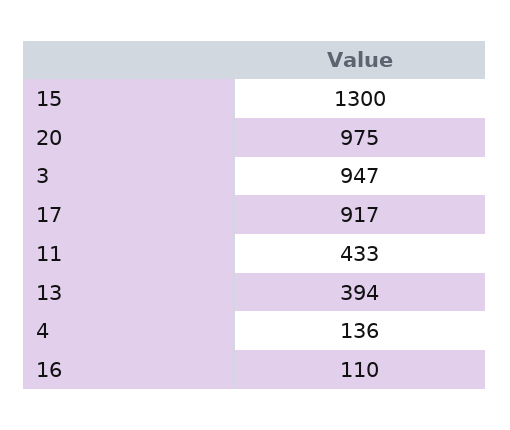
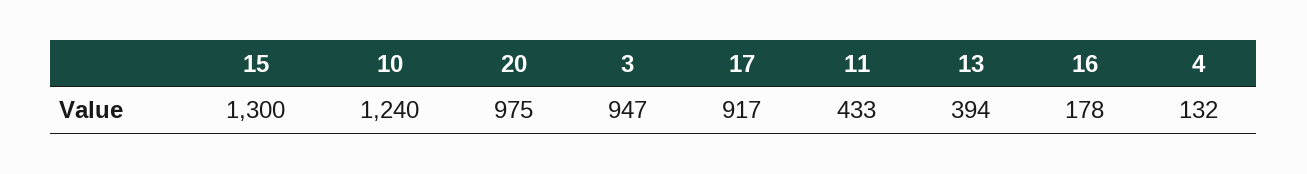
4: 136 -> 132
16: 110 -> 178
10: none -> 1240

